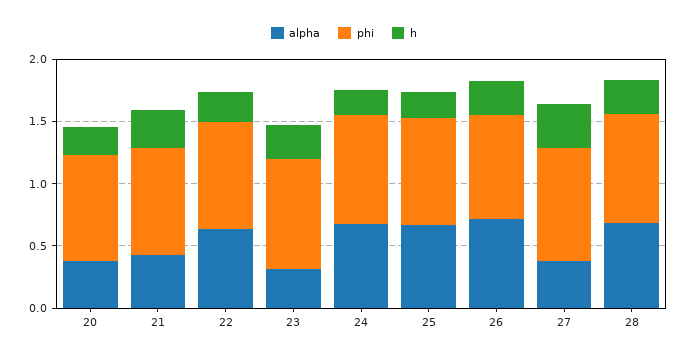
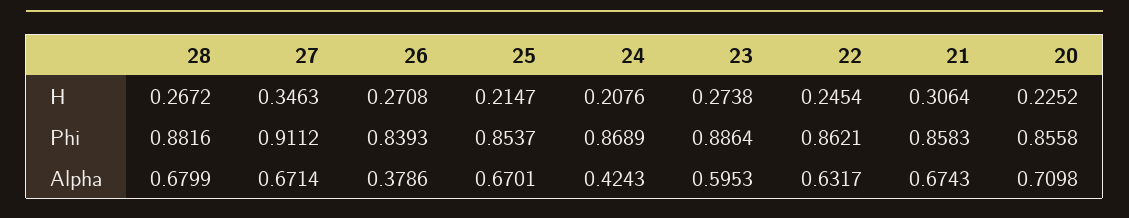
alpha, 20: 0.4 -> 0.7098
alpha, 21: 0.4 -> 0.6743
alpha, 23: 0.3 -> 0.5953
alpha, 24: 0.7 -> 0.4243
alpha, 26: 0.7 -> 0.3786
alpha, 27: 0.4 -> 0.6714

